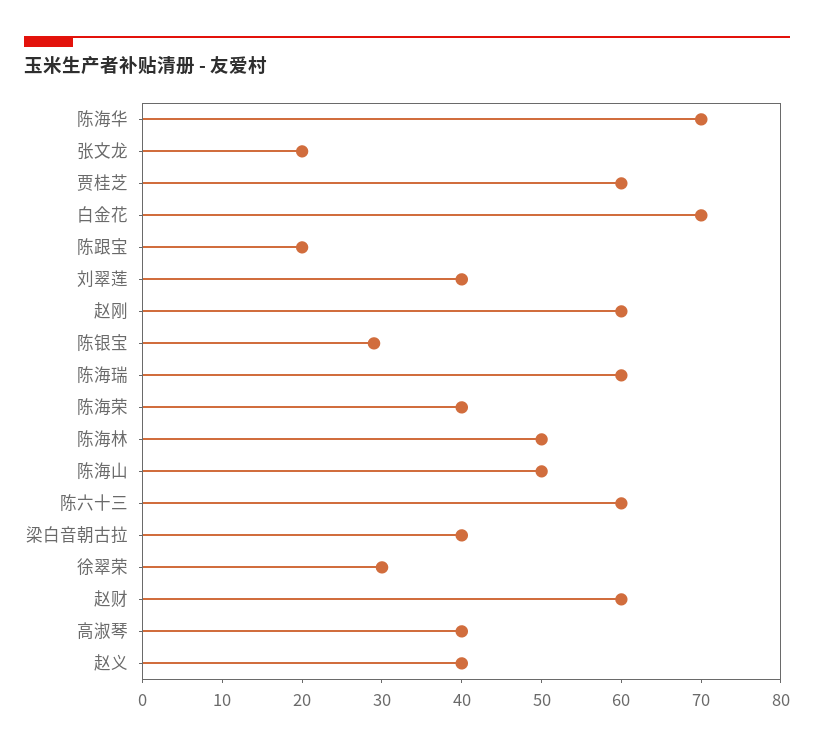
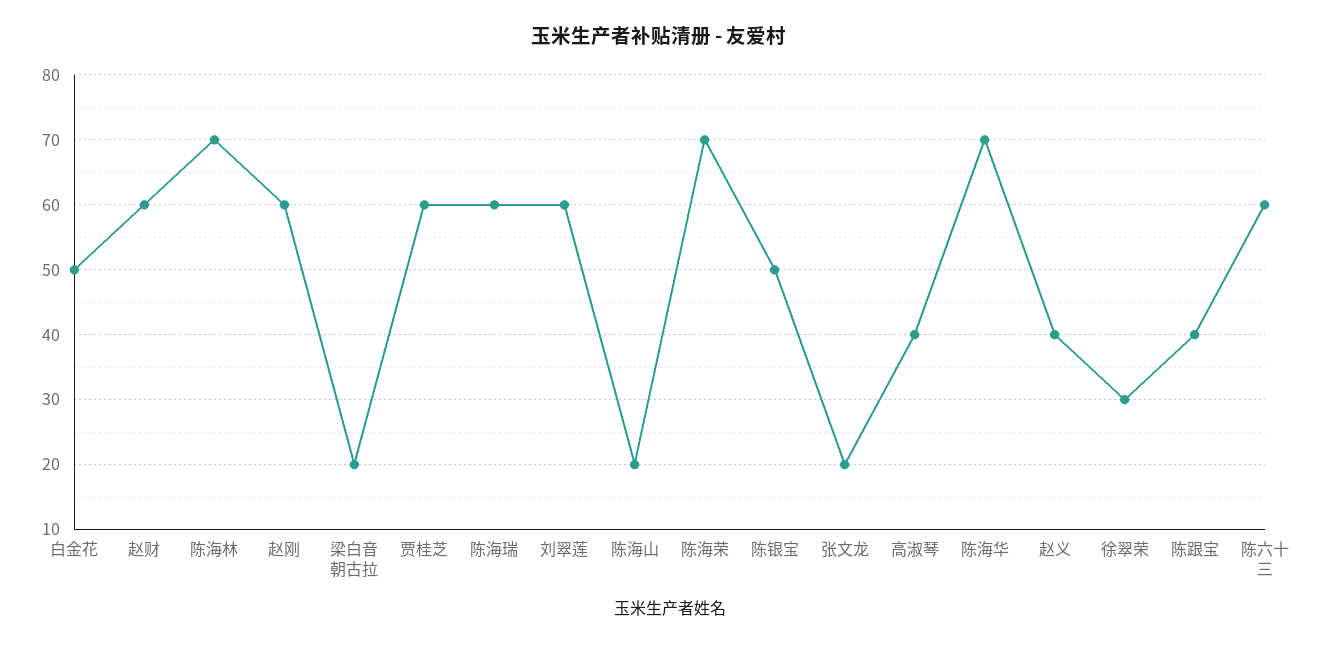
白金花: 70 -> 50
陈跟宝: 20 -> 40
刘翠莲: 40 -> 60
陈银宝: 30 -> 50
陈海荣: 40 -> 70
陈海林: 50 -> 70
陈海山: 50 -> 20
梁白音朝古拉: 40 -> 20

